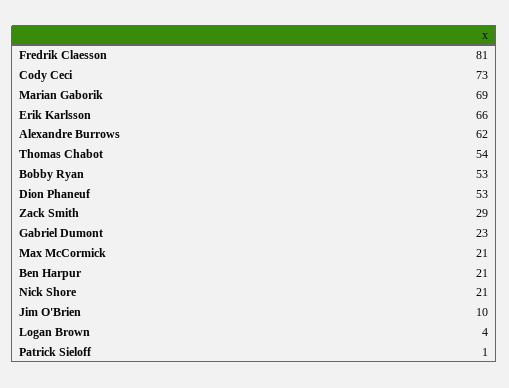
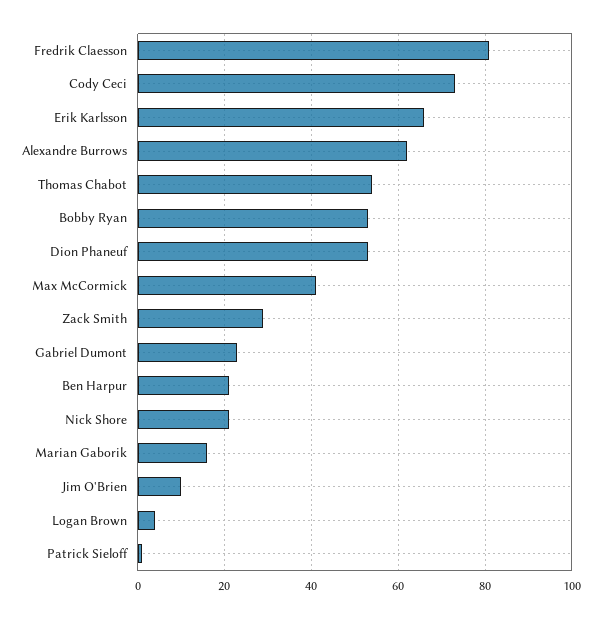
Marian Gaborik: 69 -> 15
Max McCormick: 21 -> 40

